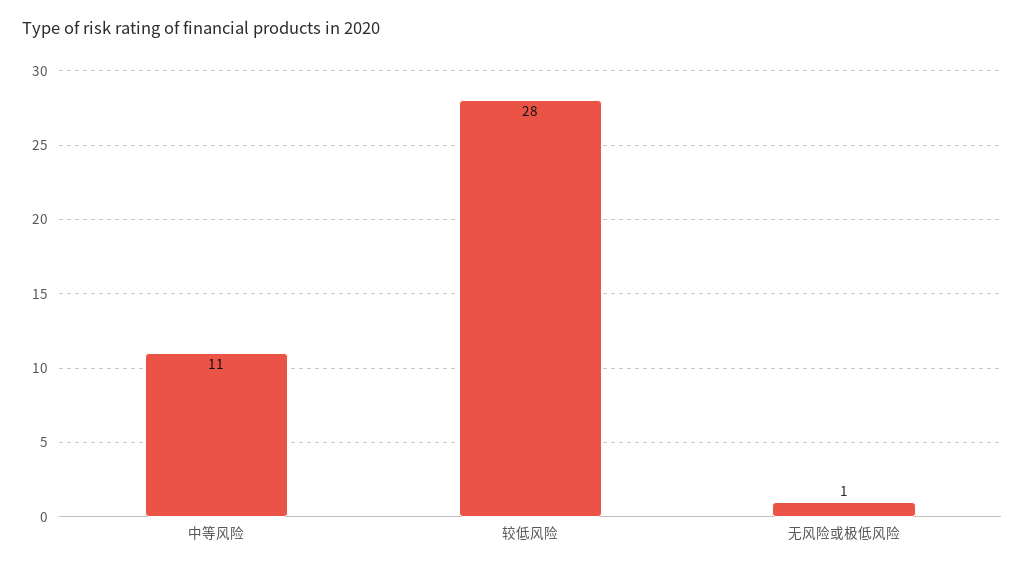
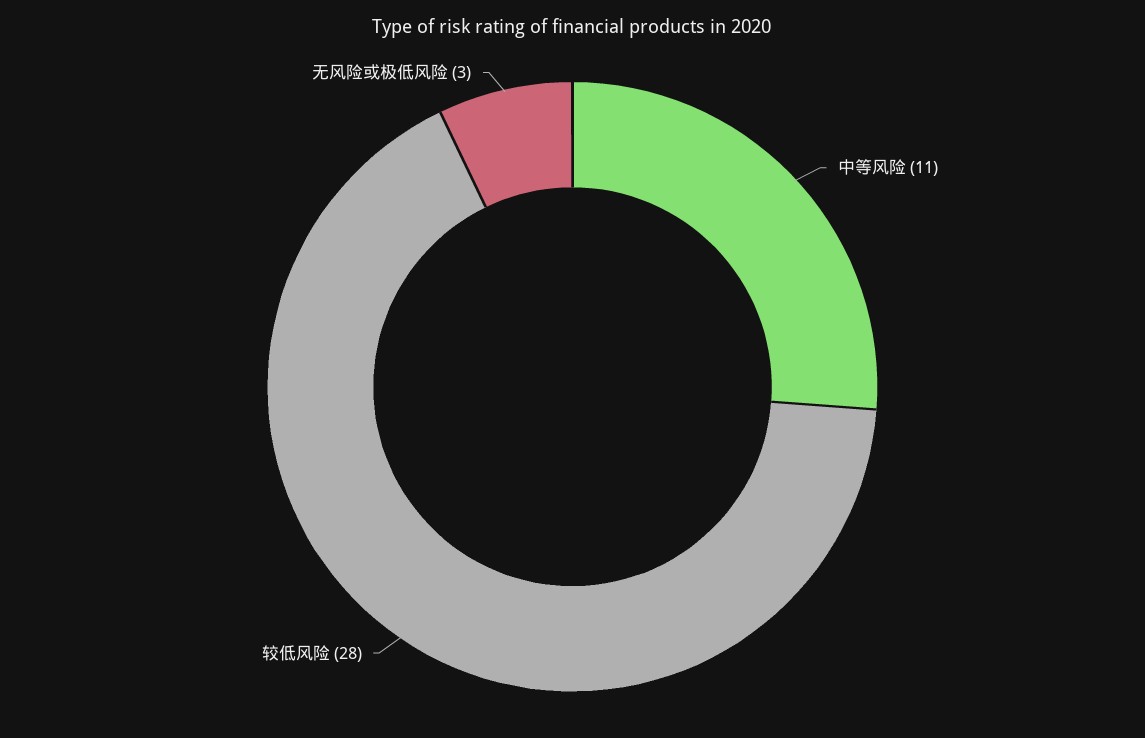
无风险或极低风险: 1 -> 3

